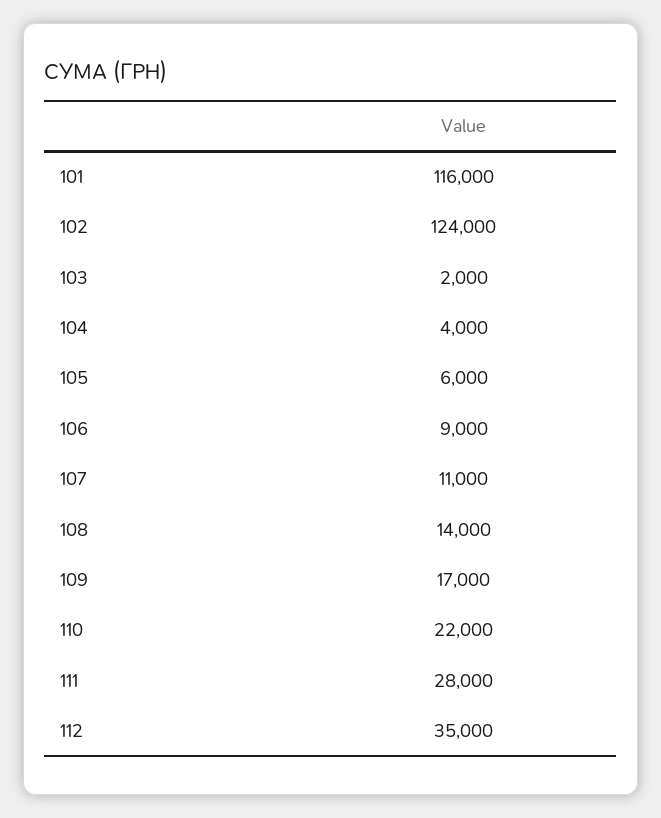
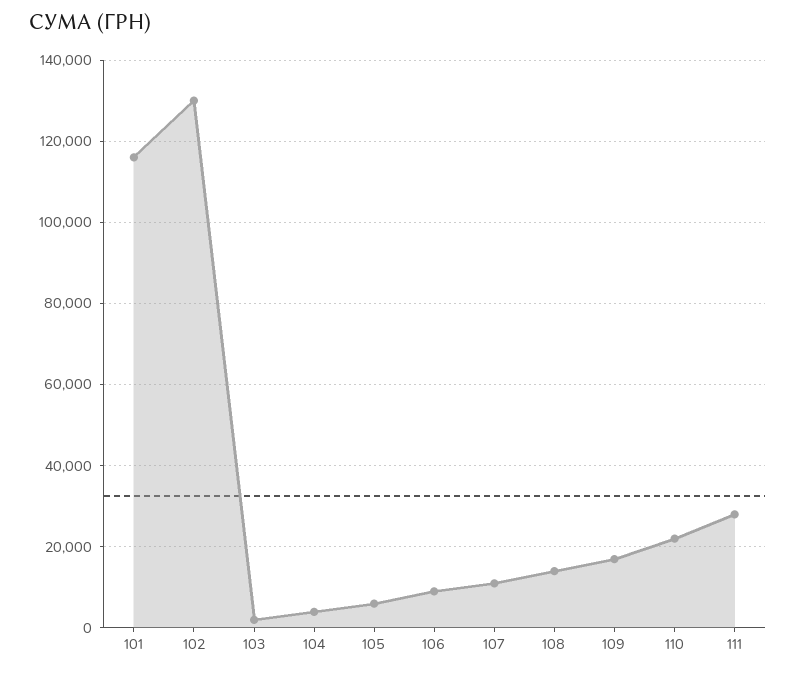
102: 124000 -> 130000
112: 35000 -> none

